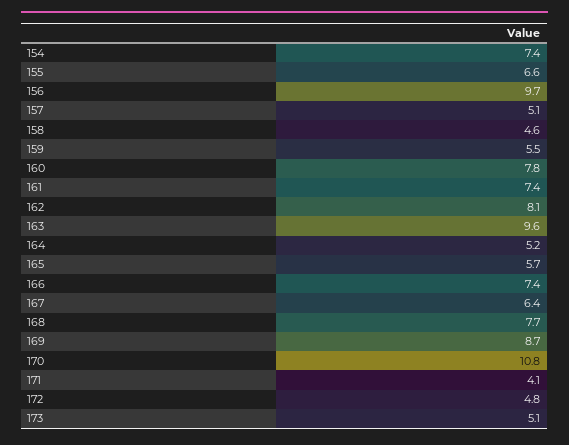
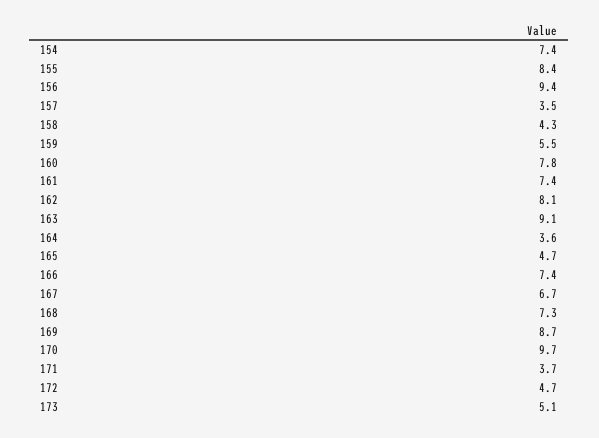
155: 6.6 -> 8.4
156: 9.7 -> 9.4
157: 5.1 -> 3.5
158: 4.6 -> 4.3
163: 9.6 -> 9.1
164: 5.2 -> 3.6
165: 5.7 -> 4.7
167: 6.4 -> 6.7
168: 7.7 -> 7.3
170: 10.8 -> 9.7
171: 4.1 -> 3.7
172: 4.8 -> 4.7

